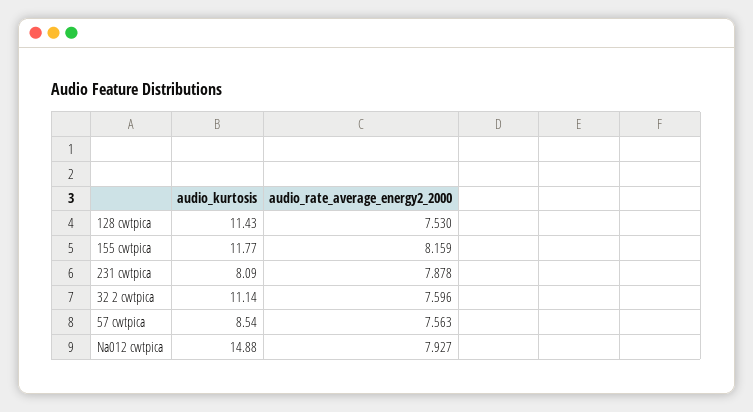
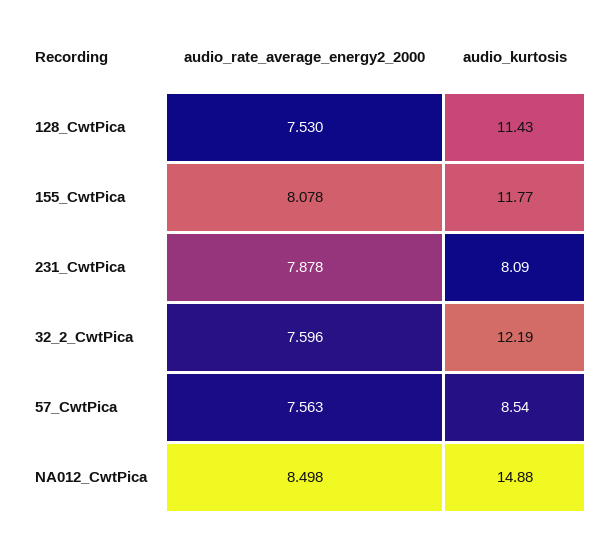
audio_rate_average_energy2_2000, 155 cwtpica: 8.159 -> 8.078
audio_kurtosis, 32 2 cwtpica: 11.14 -> 12.19
audio_rate_average_energy2_2000, Na012 cwtpica: 7.927 -> 8.498

